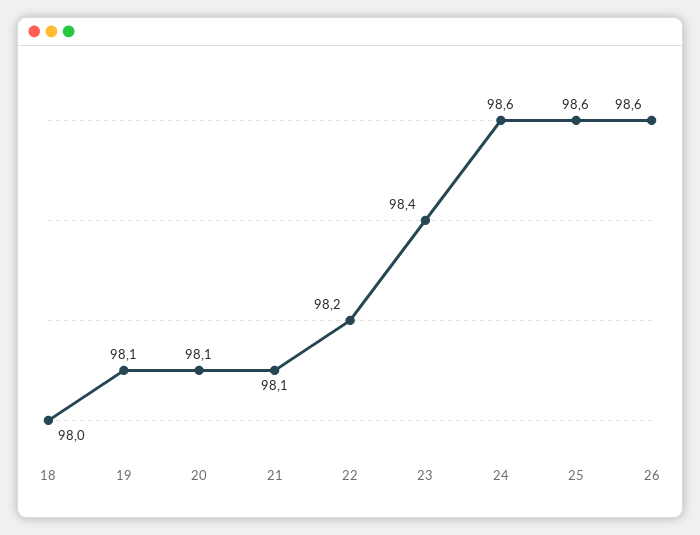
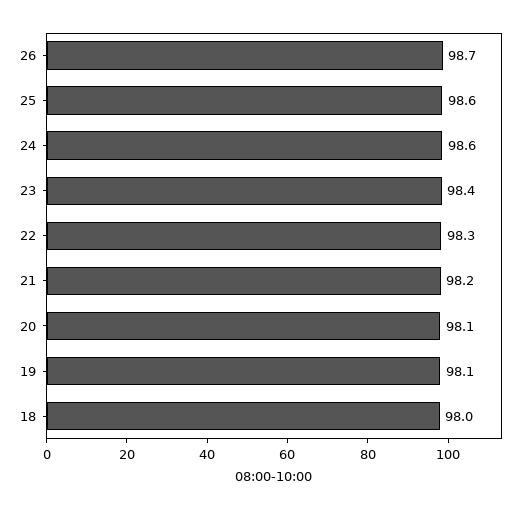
21: 98.1 -> 98.2
22: 98.2 -> 98.3
26: 98.6 -> 98.7

